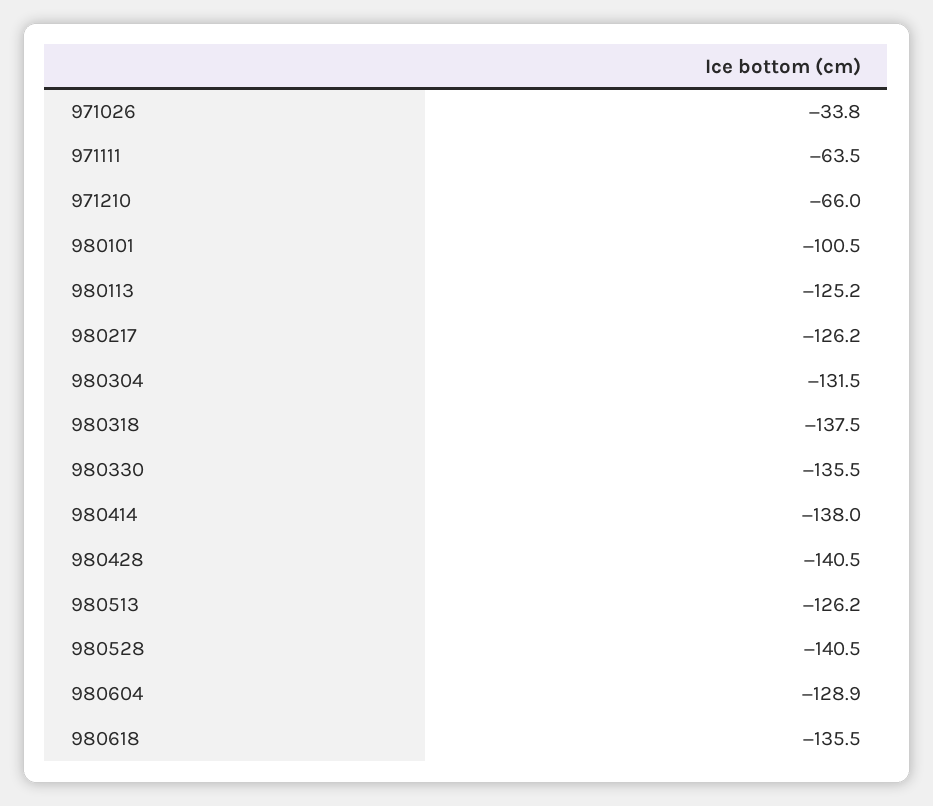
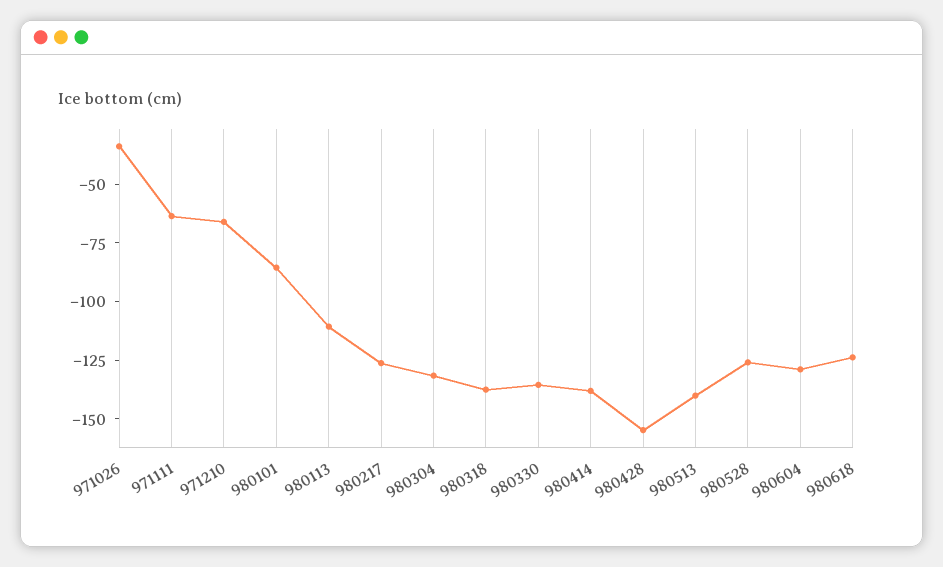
980101: -100.5 -> -85
980113: -125.2 -> -110
980428: -140.5 -> -155
980513: -126.2 -> -140
980528: -140.5 -> -125
980618: -135.5 -> -125

